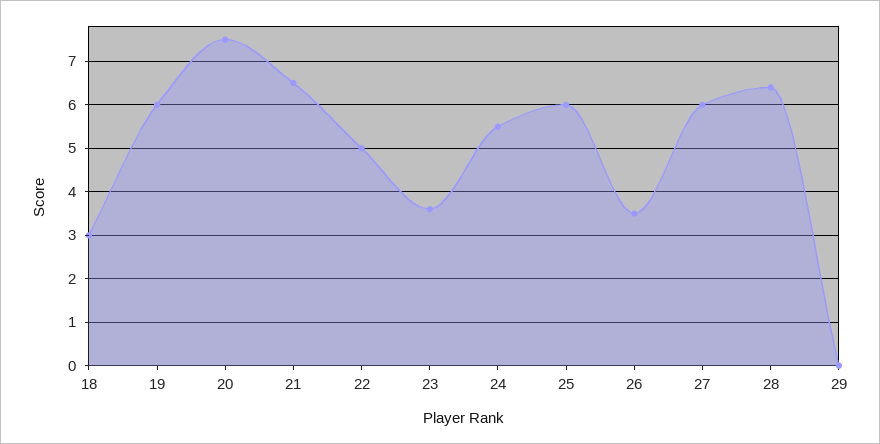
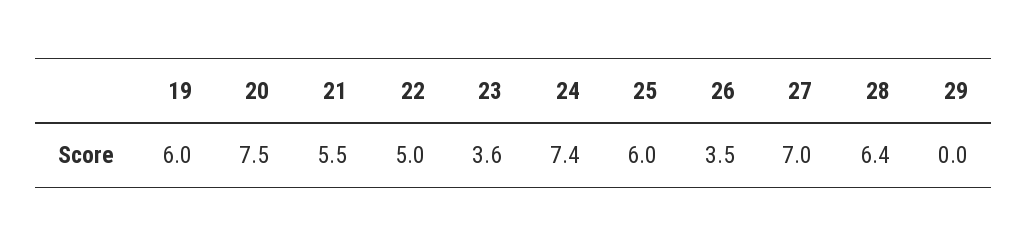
18: 3 -> none
21: 6.5 -> 5.5
24: 5.5 -> 7.4
27: 6 -> 7

